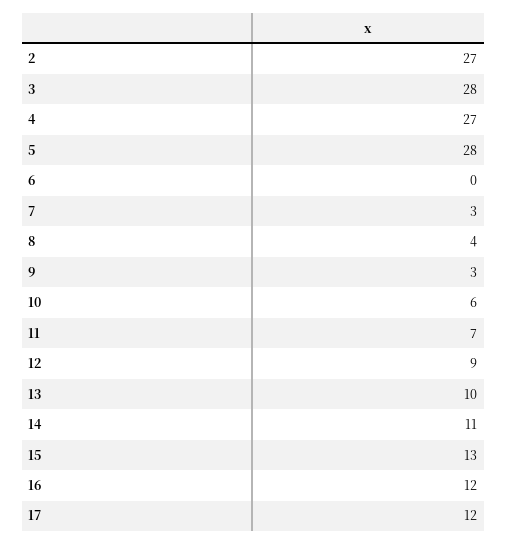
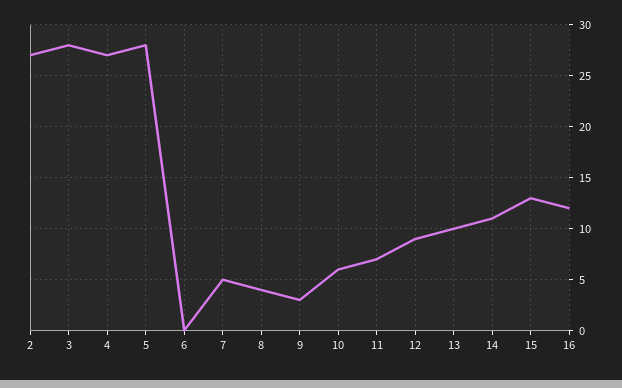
7: 3 -> 5
17: 12 -> none

